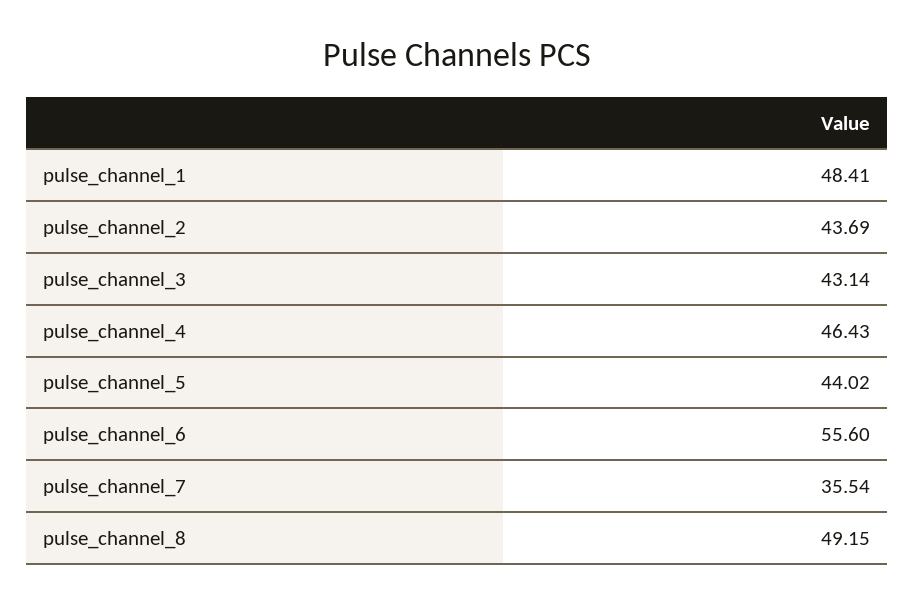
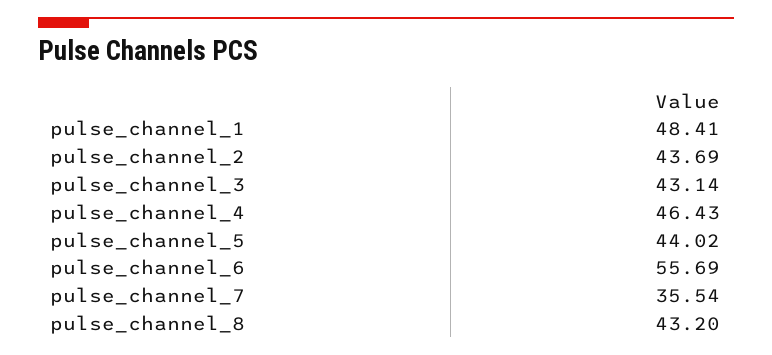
pulse_channel_6: 55.6 -> 55.69
pulse_channel_8: 49.15 -> 43.2

